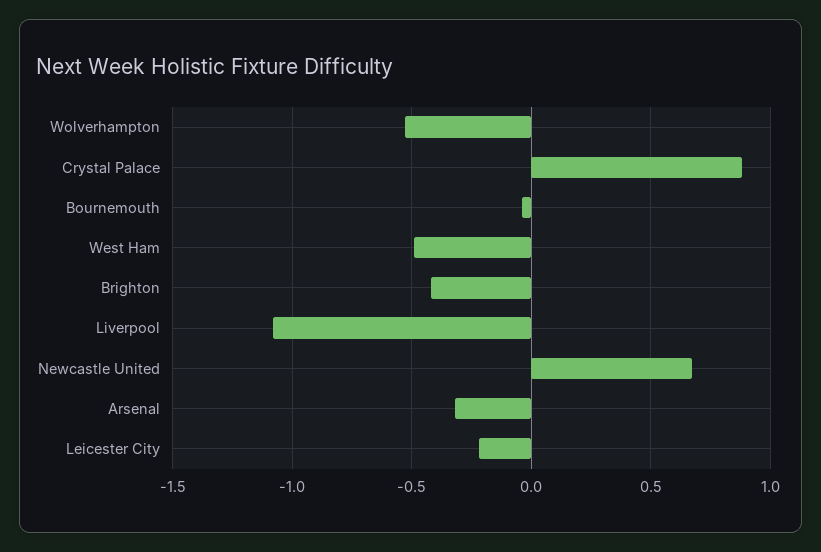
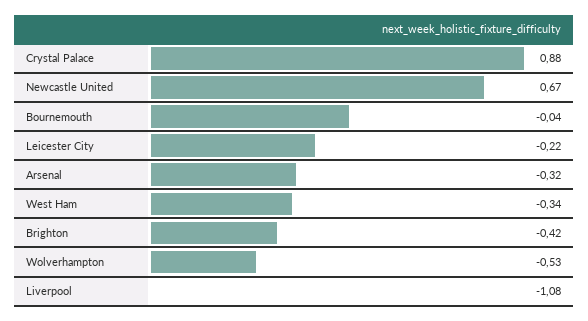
West Ham: -0.5 -> -0.34

